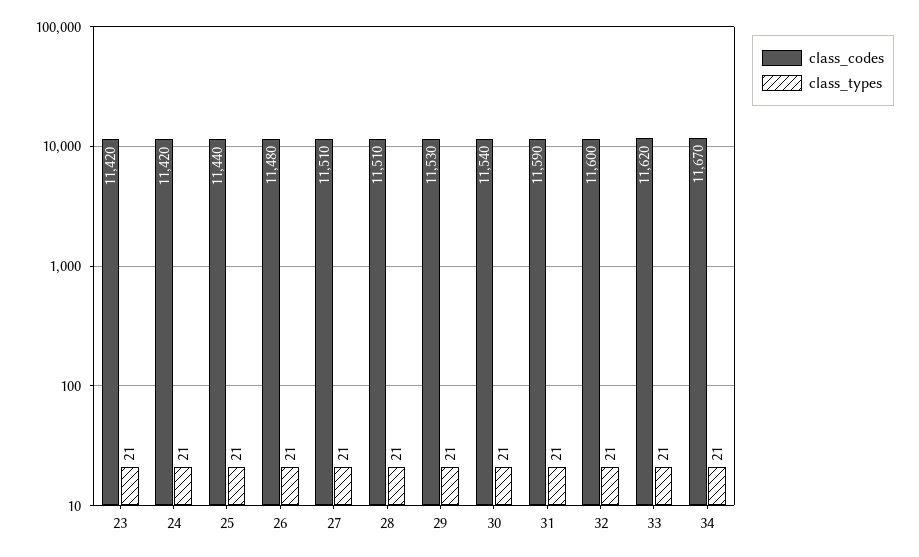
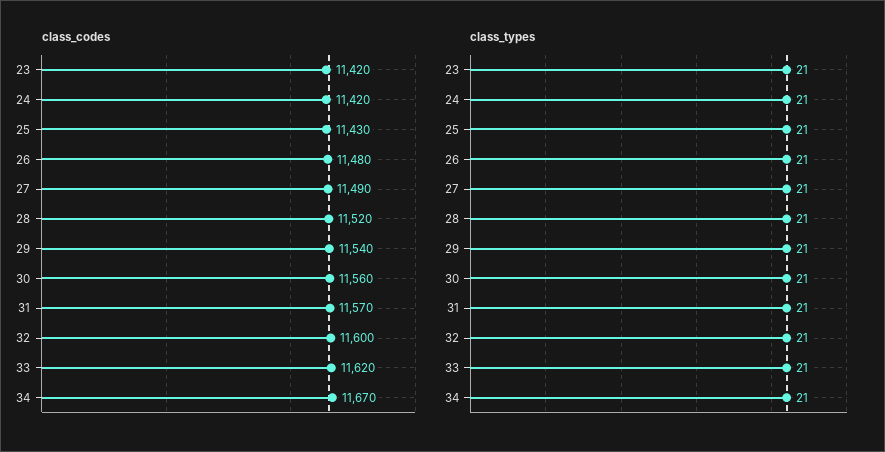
class_codes, 25: 11440 -> 11430
class_codes, 27: 11510 -> 11490
class_codes, 28: 11510 -> 11520
class_codes, 29: 11530 -> 11540
class_codes, 30: 11540 -> 11560
class_codes, 31: 11590 -> 11570

